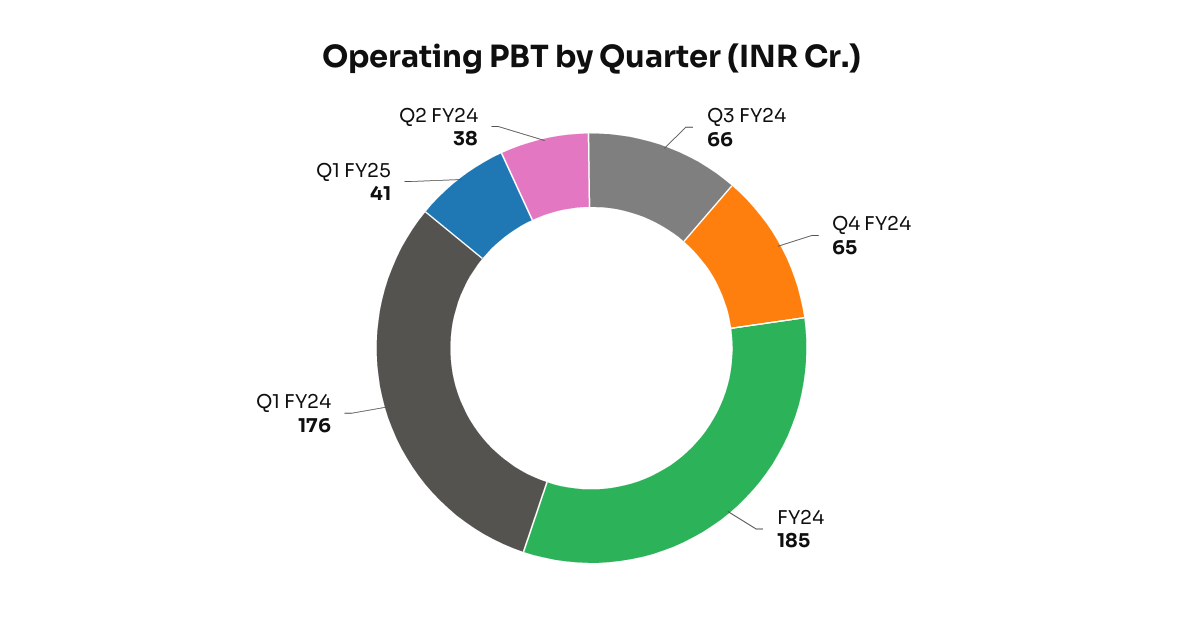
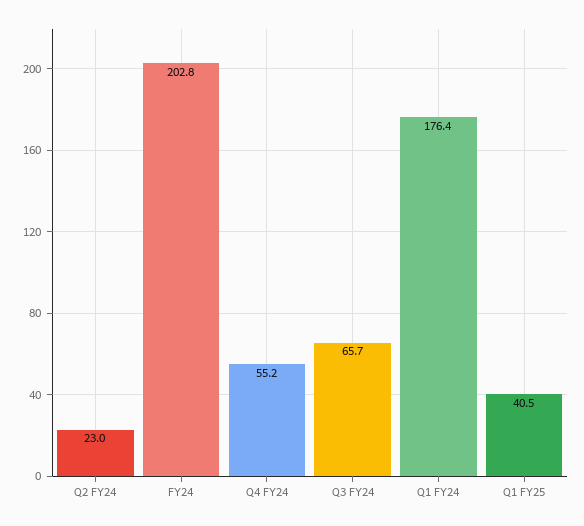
Q4 FY24: 65 -> 55.2
FY24: 185 -> 202.8
Q2 FY24: 38 -> 23

